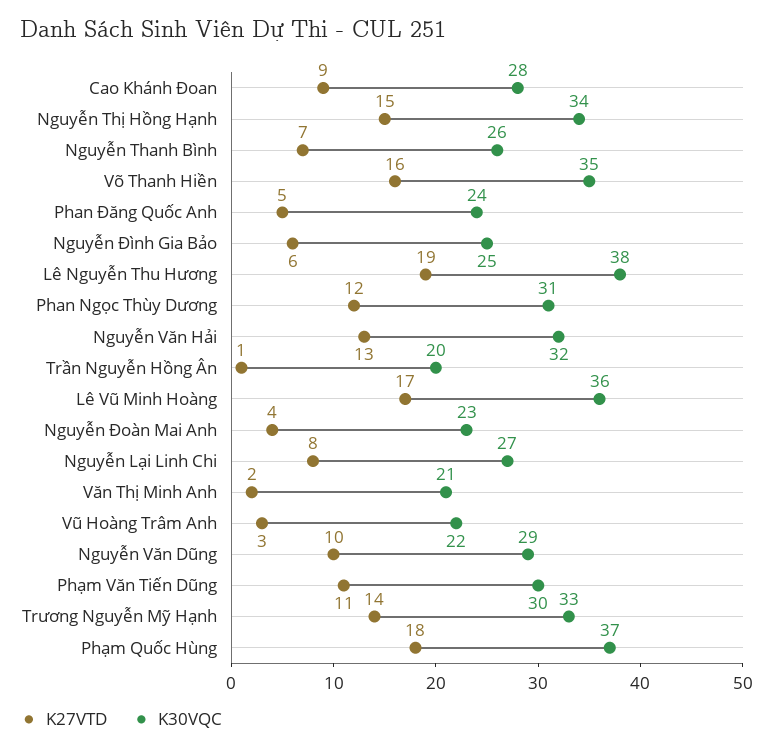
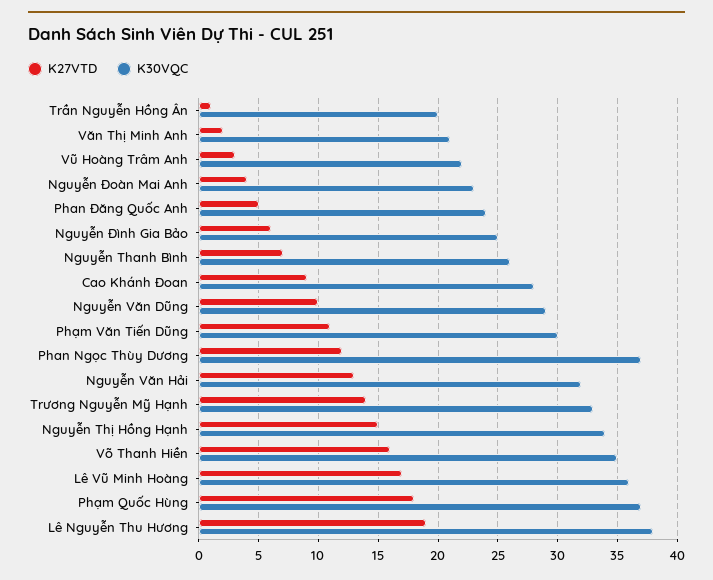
K30VQC, Phan Ngọc Thùy Dương: 31 -> 37
K27VTD, Nguyễn Lại Linh Chi: 8 -> none
K30VQC, Nguyễn Lại Linh Chi: 27 -> none

